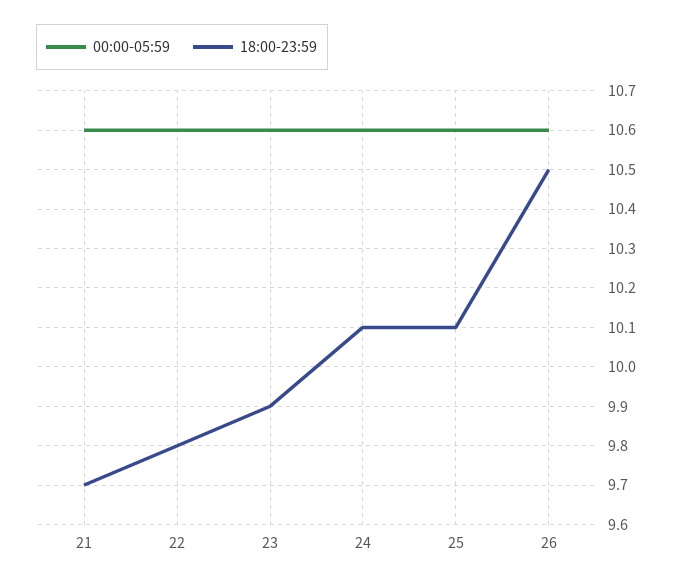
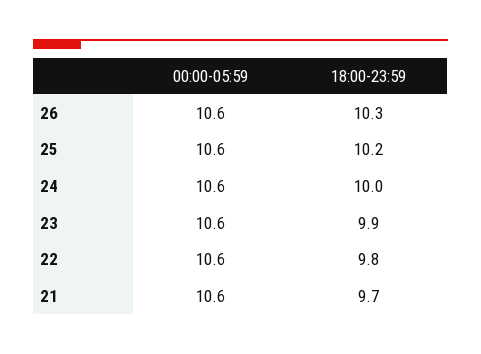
18:00-23:59, 24: 10.1 -> 10
18:00-23:59, 25: 10.1 -> 10.2
18:00-23:59, 26: 10.5 -> 10.3

